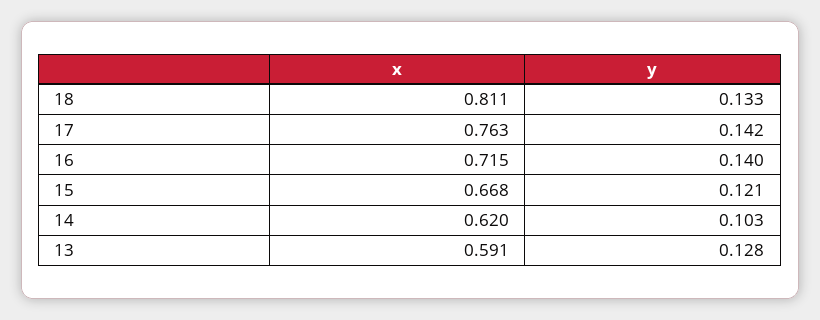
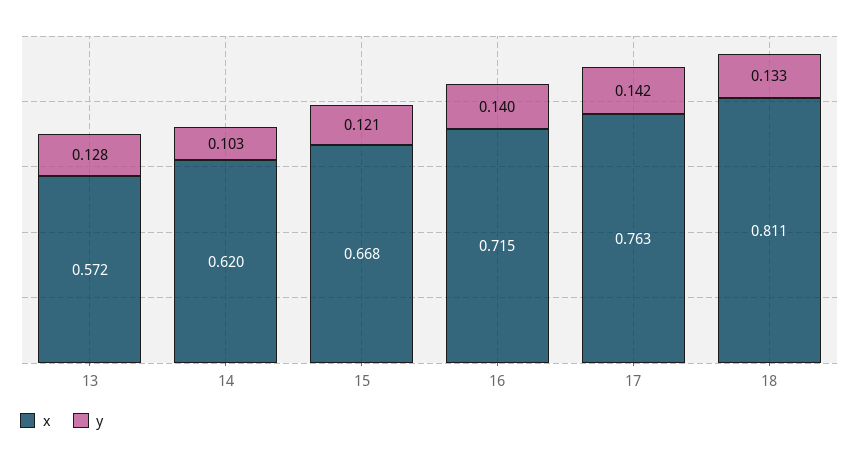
x, 13: 0.591 -> 0.572

